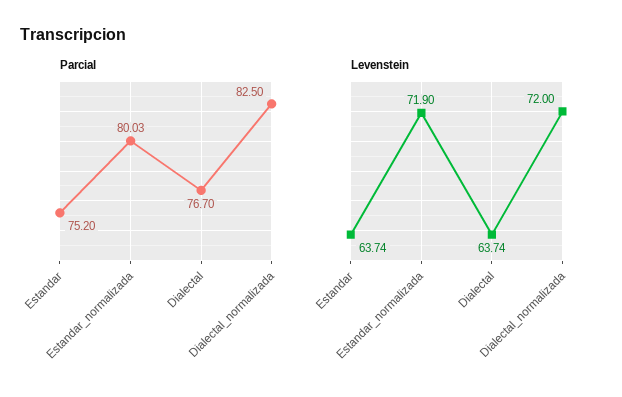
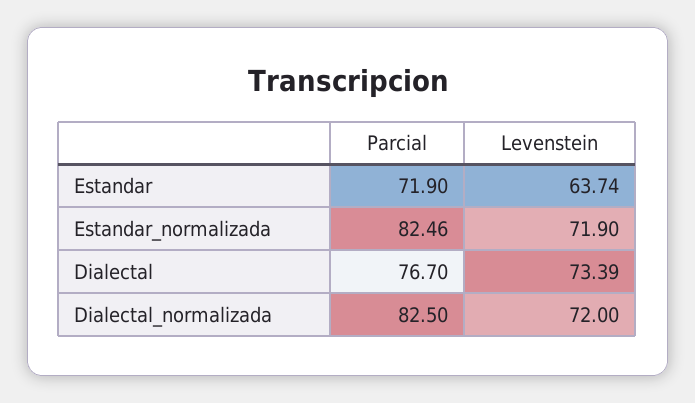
Parcial, Estandar: 75.2 -> 71.9
Parcial, Estandar_normalizada: 80.03 -> 82.46
Levenstein, Dialectal: 63.74 -> 73.39

